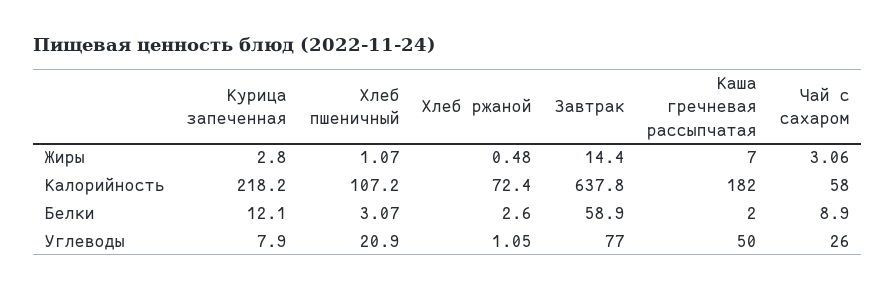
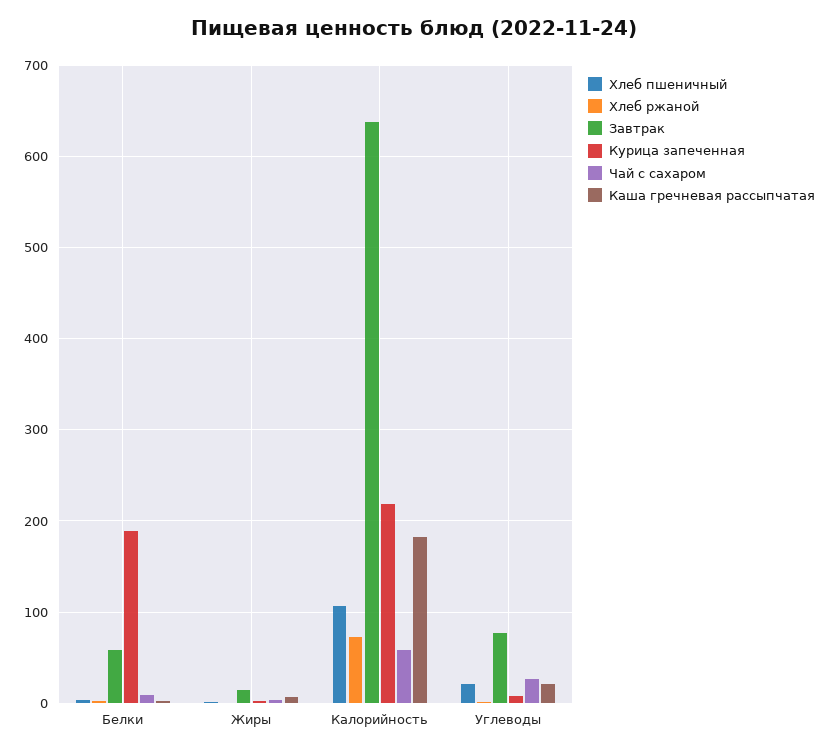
Курица запеченная, Белки: 12.1 -> 190
Каша гречневая рассыпчатая, Углеводы: 50 -> 20

